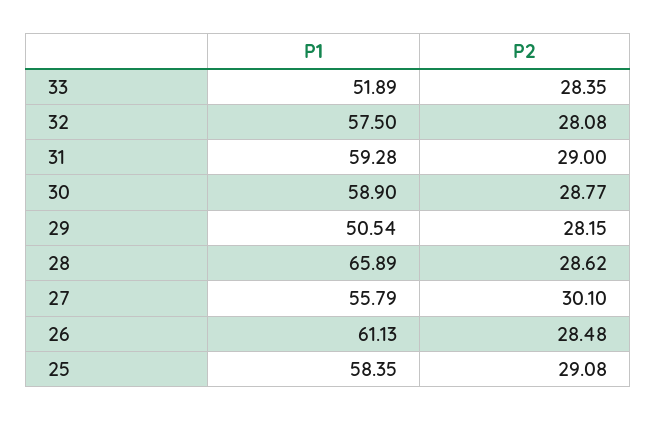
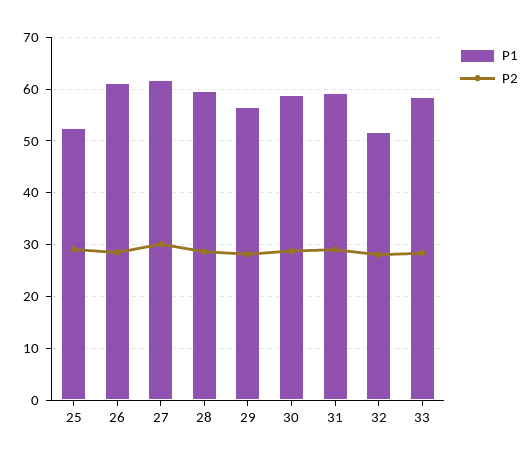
P1, 33: 51.89 -> 58
P1, 32: 57.5 -> 52
P1, 29: 50.54 -> 56
P1, 28: 65.89 -> 60
P1, 27: 55.79 -> 62
P1, 25: 58.35 -> 52

